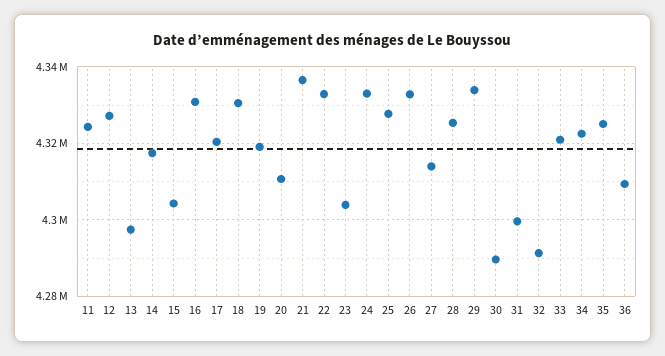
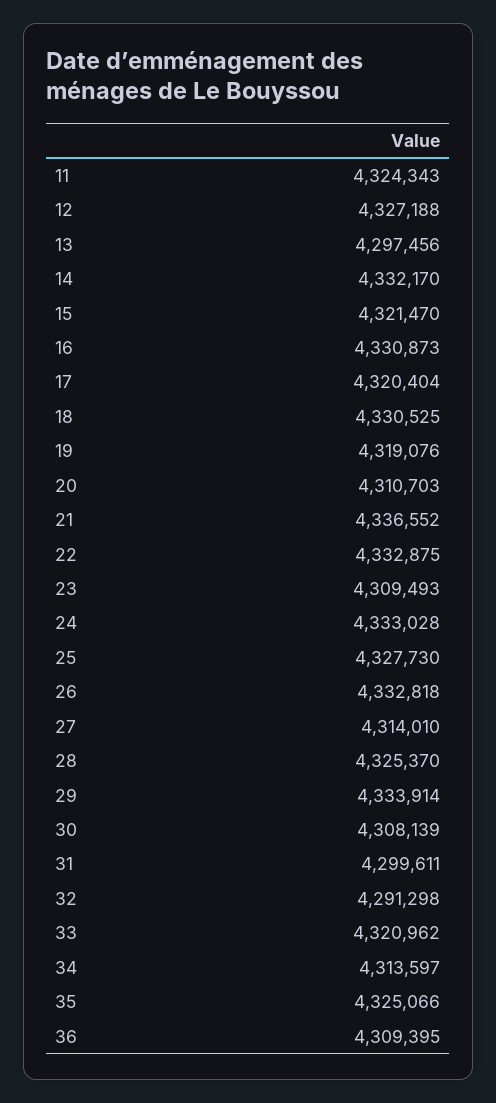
14: 4318000 -> 4332170
15: 4304000 -> 4321470
23: 4304000 -> 4309493
30: 4290000 -> 4308139
34: 4322000 -> 4313597

